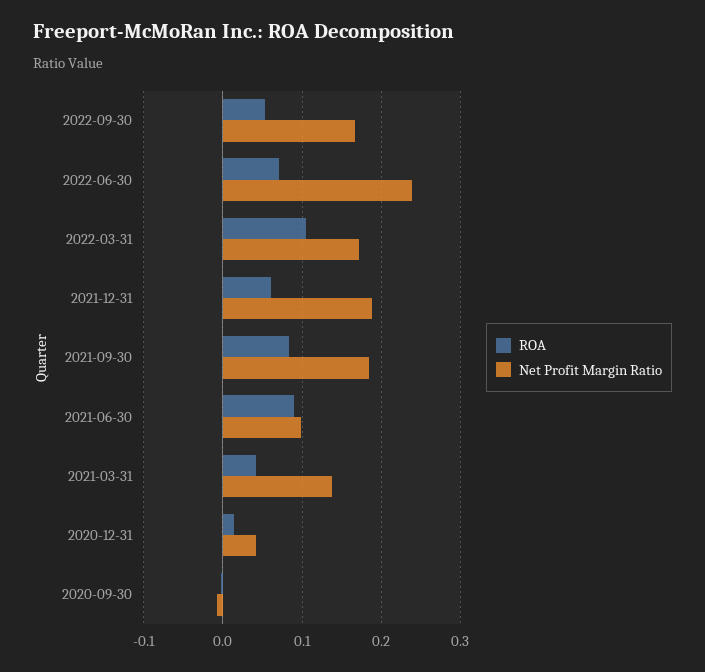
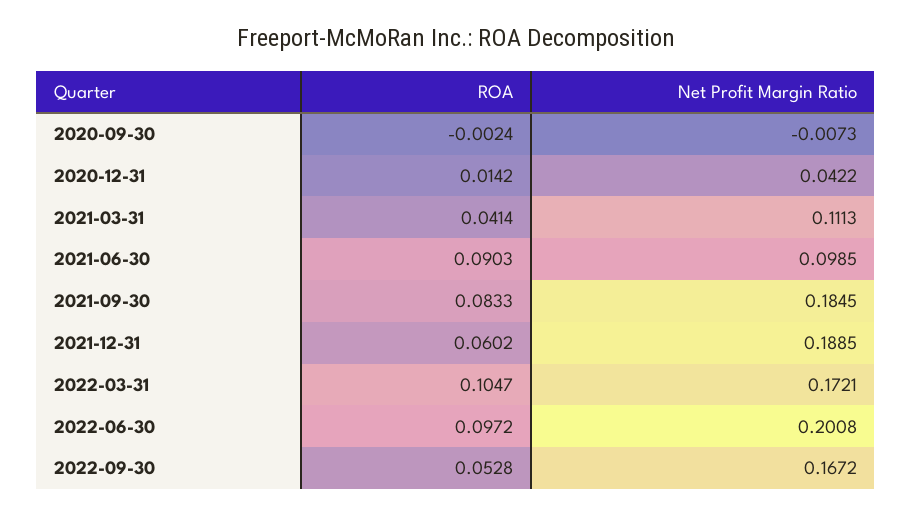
ROA, 2022-06-30: 0.07 -> 0.0972
Net Profit Margin Ratio, 2022-06-30: 0.24 -> 0.2008
Net Profit Margin Ratio, 2021-03-31: 0.14 -> 0.1113

